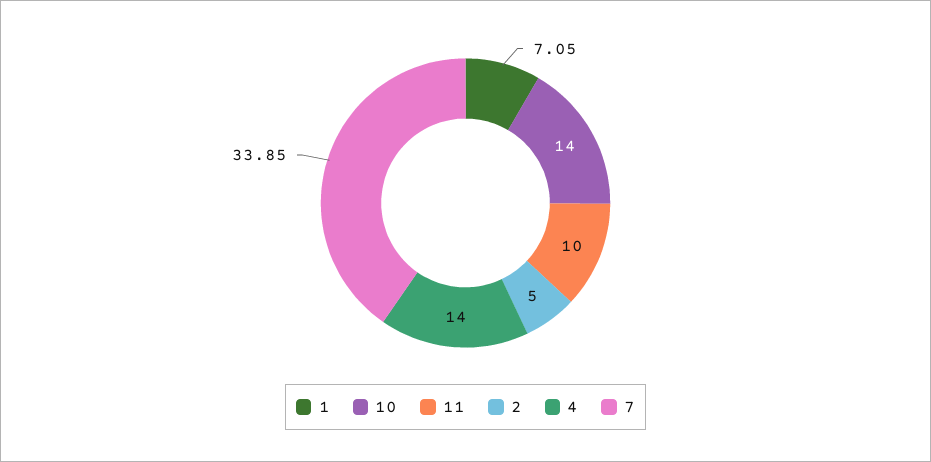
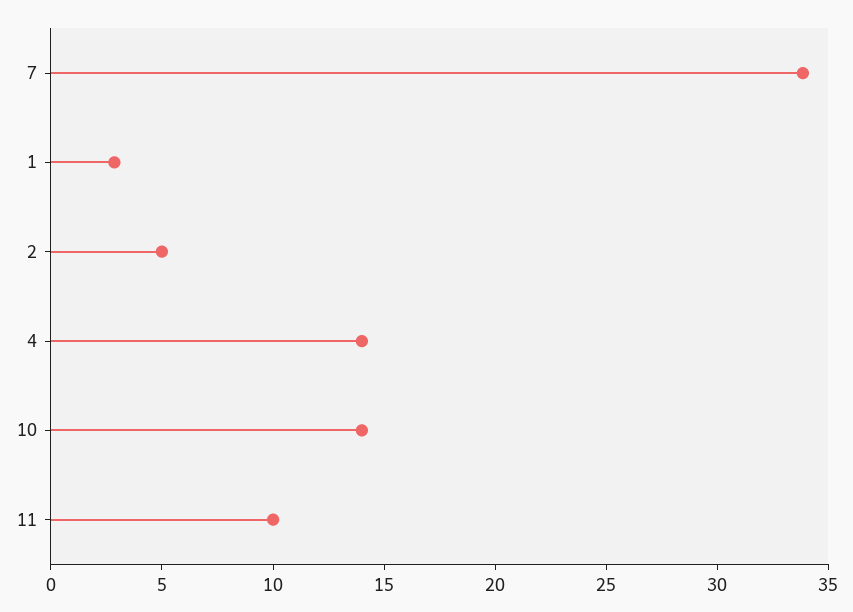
1: 7.05 -> 3

